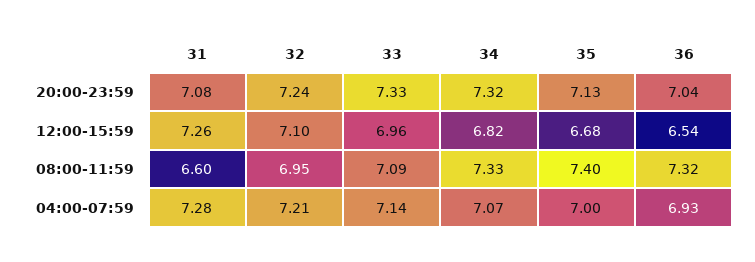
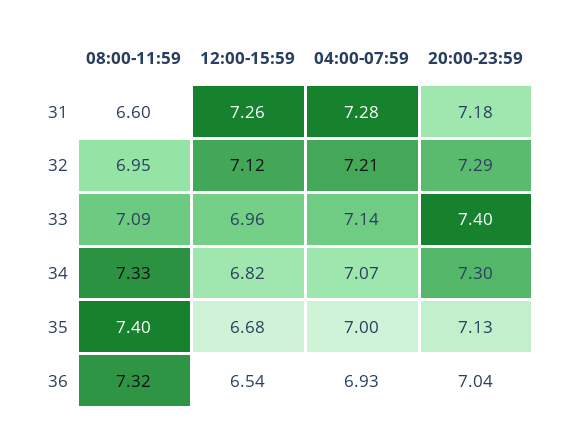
31, 20:00-23:59: 7.08 -> 7.18
32, 20:00-23:59: 7.24 -> 7.29
33, 20:00-23:59: 7.33 -> 7.4
34, 20:00-23:59: 7.32 -> 7.3
32, 12:00-15:59: 7.1 -> 7.12

